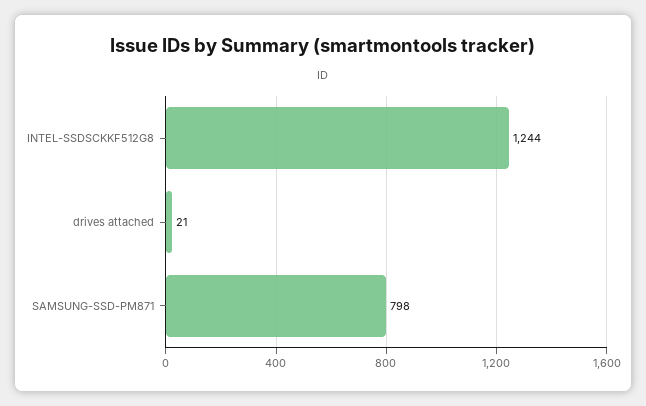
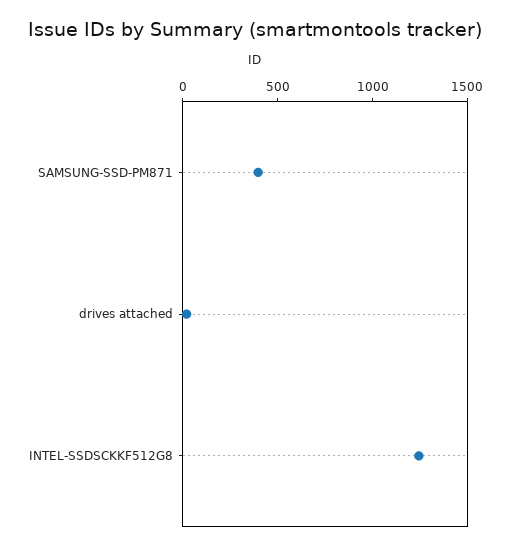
SAMSUNG-SSD-PM871: 798 -> 400

